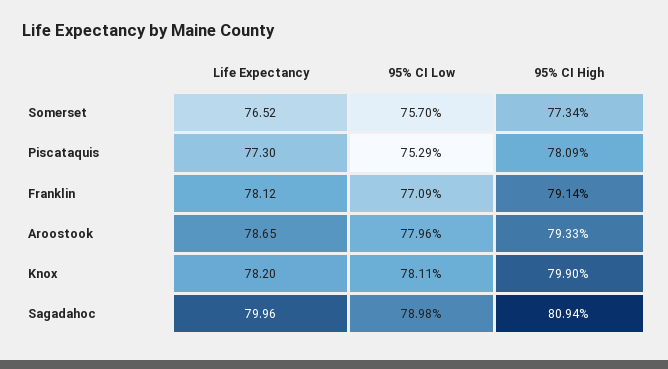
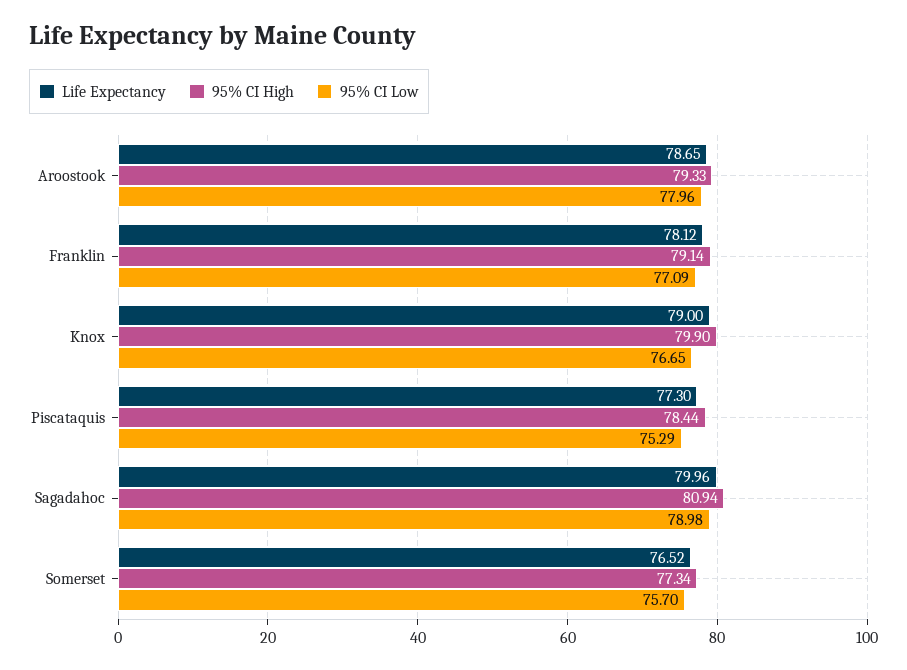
95% CI High, Piscataquis: 78.09 -> 78.44
Life Expectancy, Knox: 78.2 -> 79
95% CI Low, Knox: 78.11 -> 76.65

